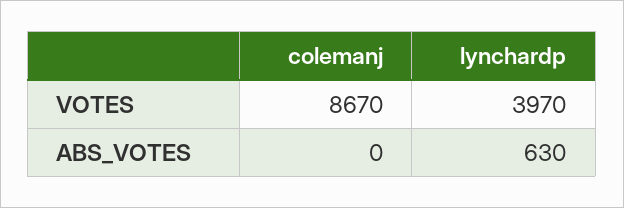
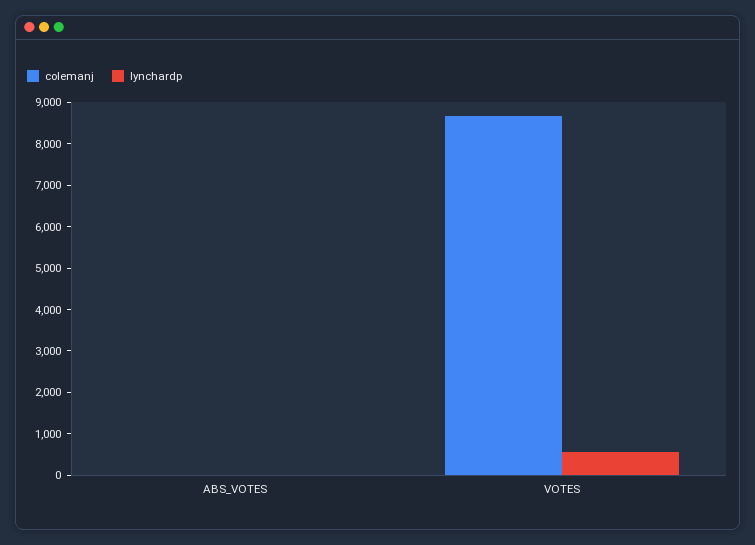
lynchardp, VOTES: 3970 -> 600
lynchardp, ABS_VOTES: 630 -> 0

